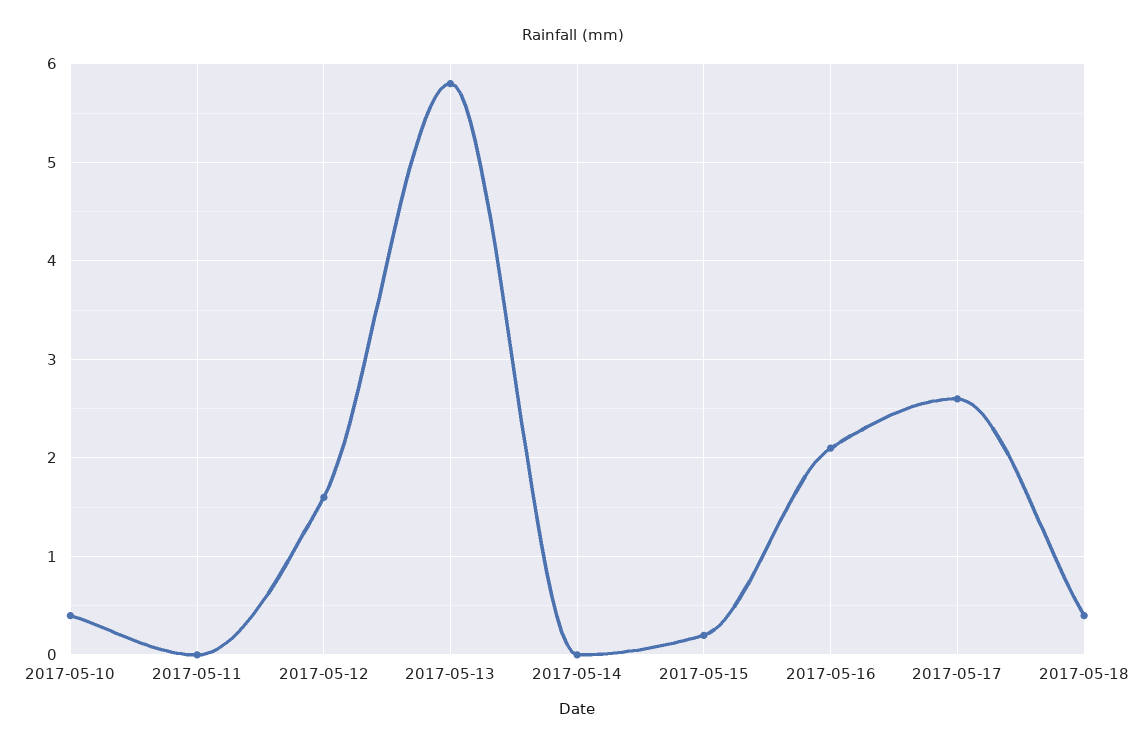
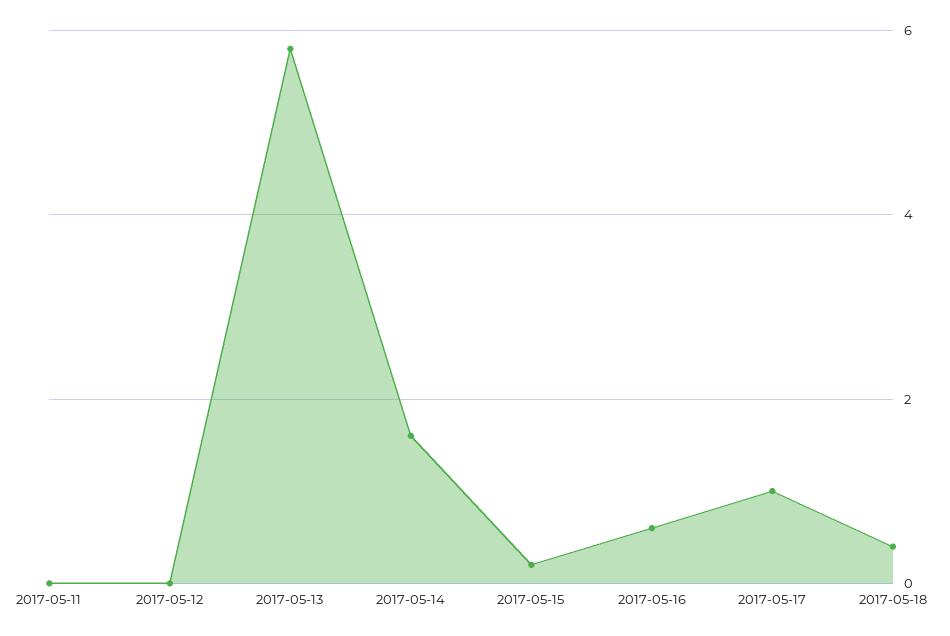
2017-05-10: 0.4 -> none
2017-05-12: 1.6 -> 0
2017-05-14: 0 -> 1.5
2017-05-16: 2.1 -> 0.5
2017-05-17: 2.6 -> 1

